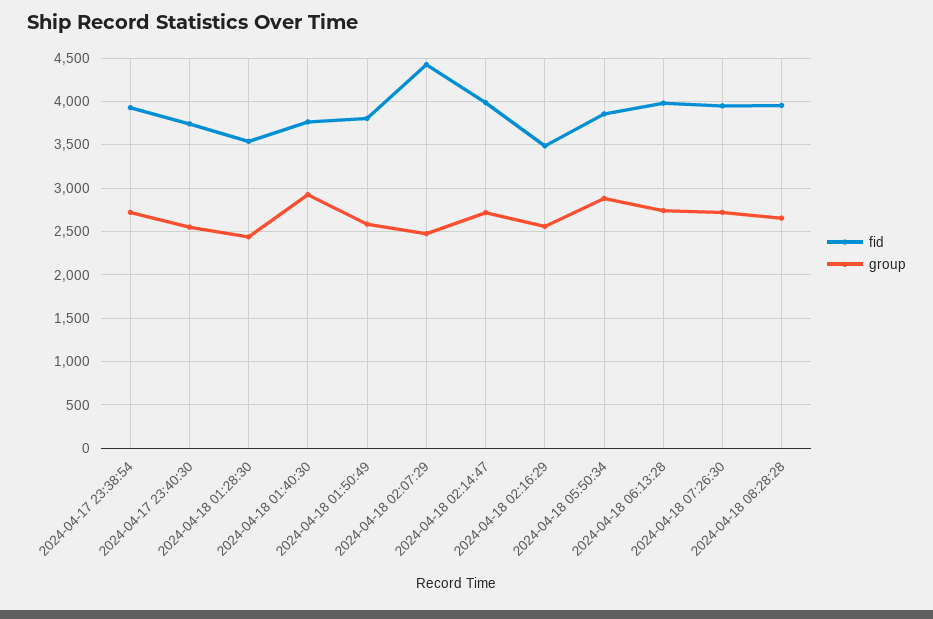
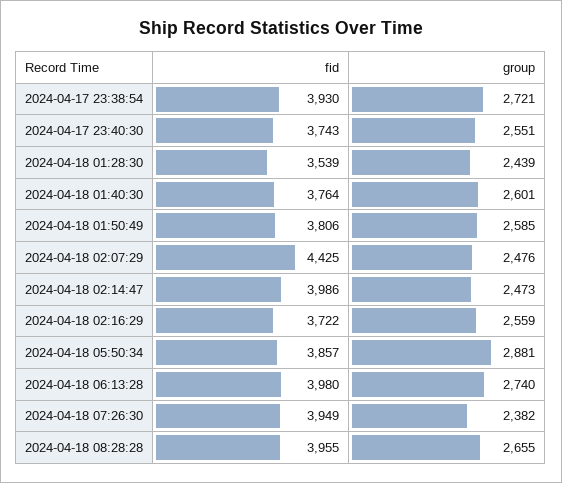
group, 2024-04-18 01:40:30: 2900 -> 2601
group, 2024-04-18 02:14:47: 2700 -> 2473
fid, 2024-04-18 02:16:29: 3500 -> 3722
group, 2024-04-18 07:26:30: 2700 -> 2382

